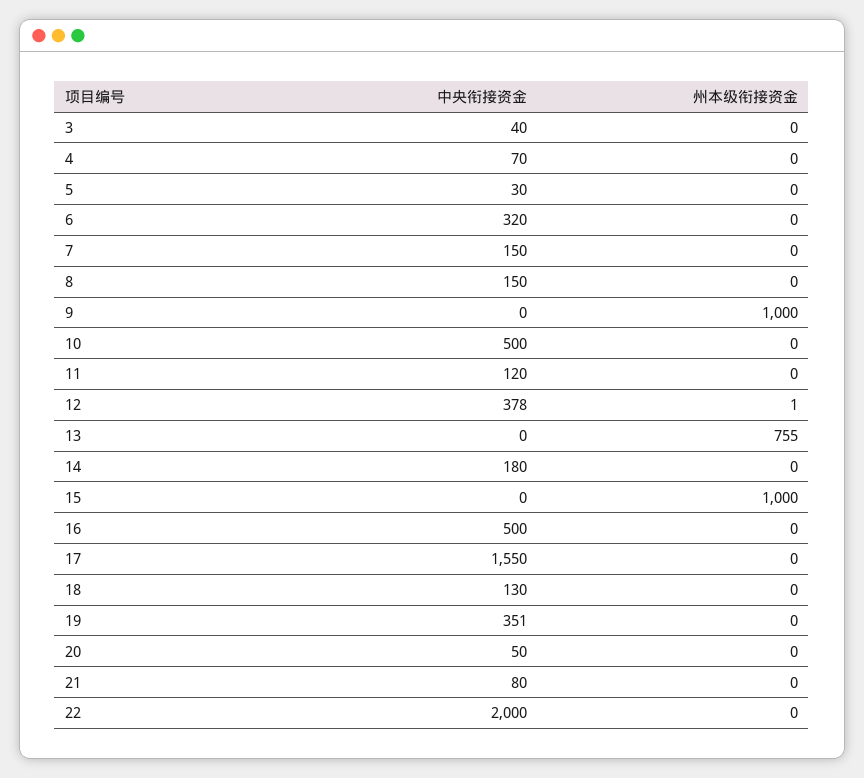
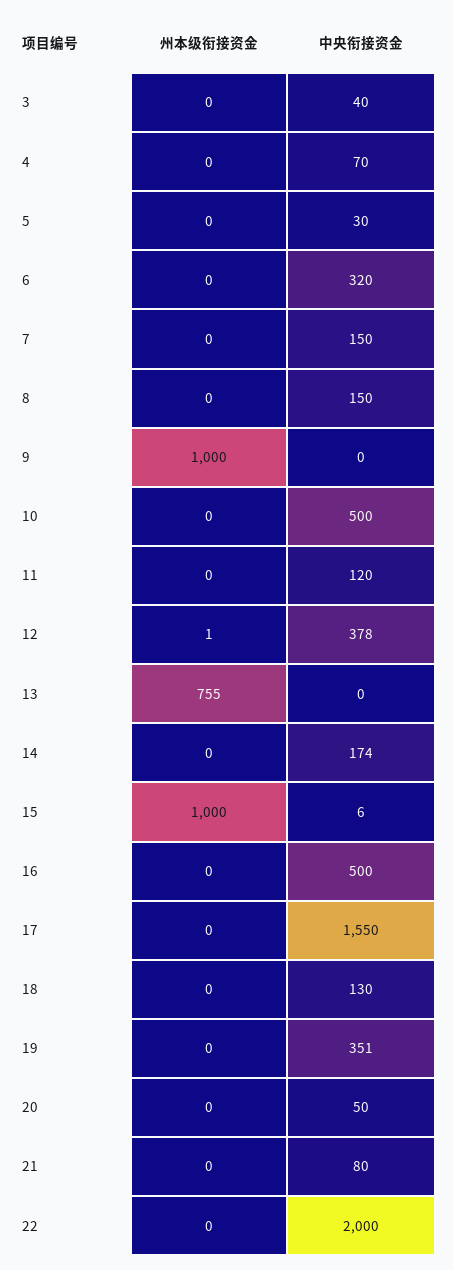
中央衔接资金, 14: 180 -> 174
中央衔接资金, 15: 0 -> 6

